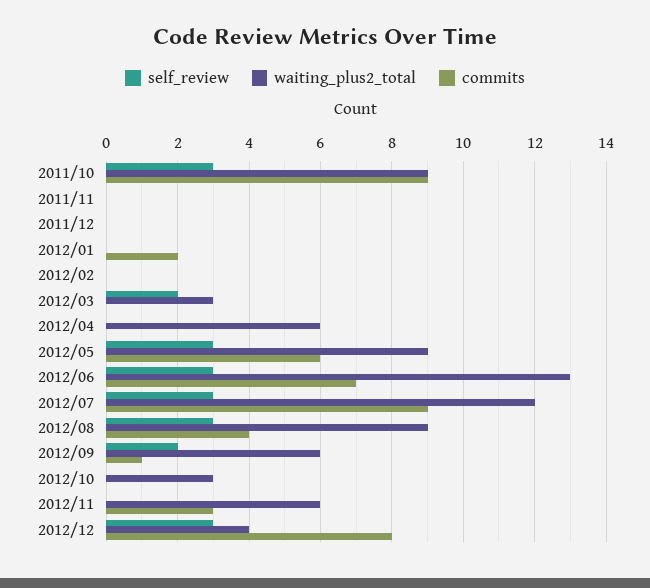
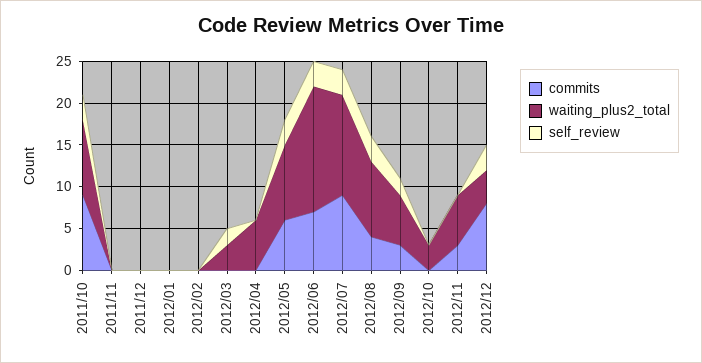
commits, 2012/01: 2 -> 0
waiting_plus2_total, 2012/06: 13 -> 15
commits, 2012/09: 1 -> 3

